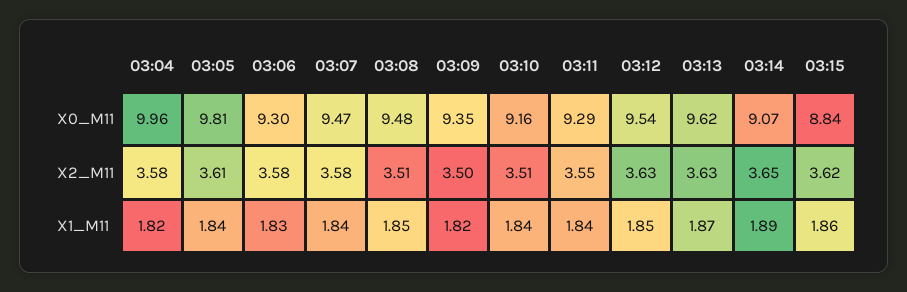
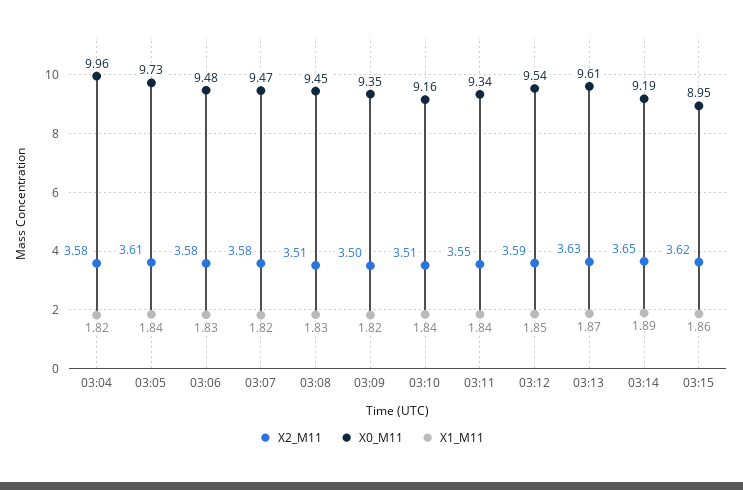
X0_M11, 03:05: 9.81 -> 9.73
X0_M11, 03:06: 9.3 -> 9.48
X0_M11, 03:08: 9.48 -> 9.45
X0_M11, 03:11: 9.29 -> 9.34
X0_M11, 03:13: 9.62 -> 9.61
X0_M11, 03:14: 9.07 -> 9.19
X0_M11, 03:15: 8.84 -> 8.95
X2_M11, 03:12: 3.63 -> 3.59
X1_M11, 03:07: 1.84 -> 1.82
X1_M11, 03:08: 1.85 -> 1.83

